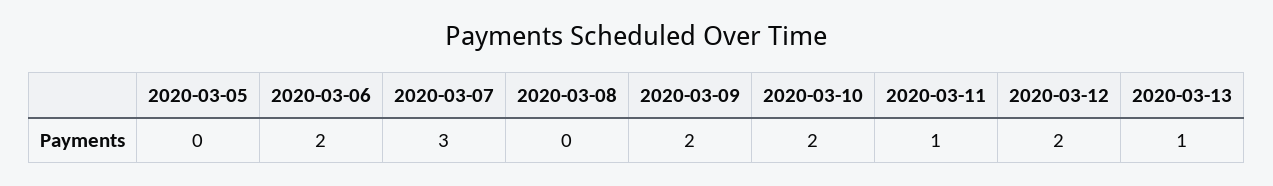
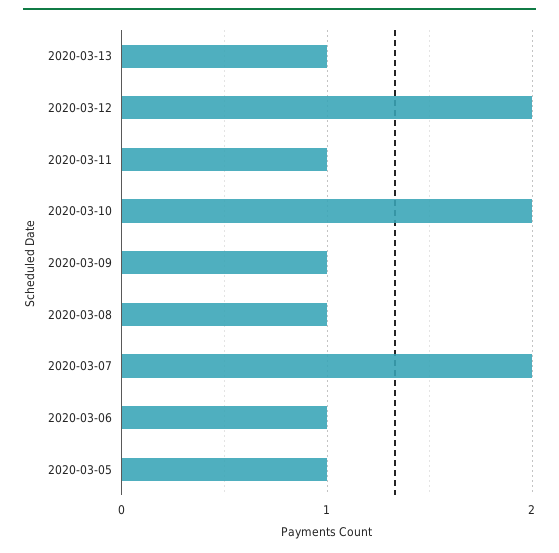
2020-03-05: 0 -> 1
2020-03-06: 2 -> 1
2020-03-07: 3 -> 2
2020-03-08: 0 -> 1
2020-03-09: 2 -> 1

